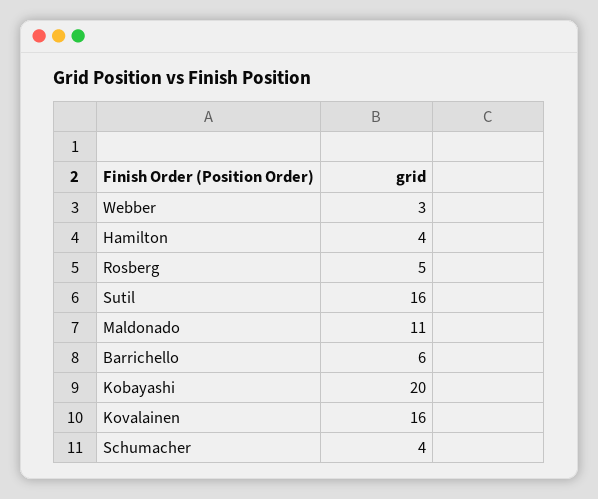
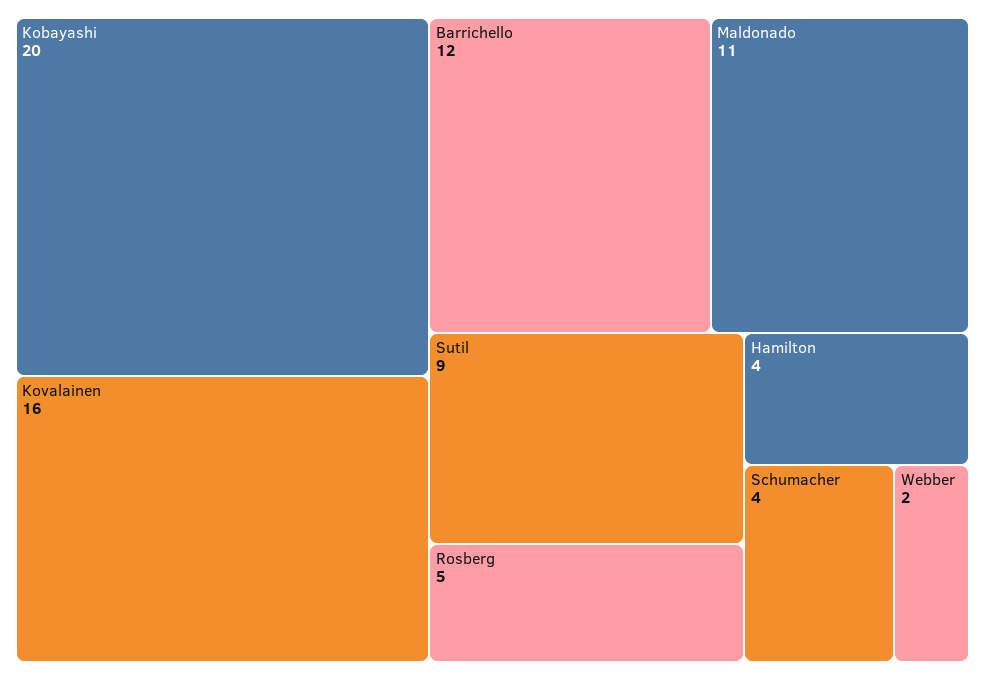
Webber: 3 -> 2
Sutil: 16 -> 9
Barrichello: 6 -> 12

